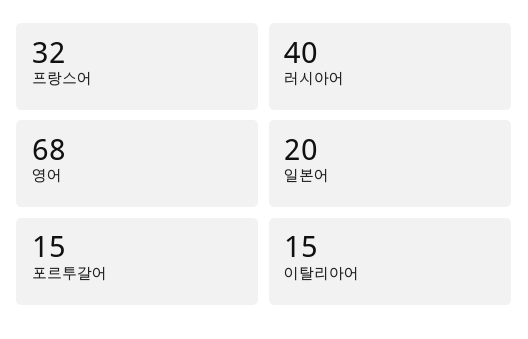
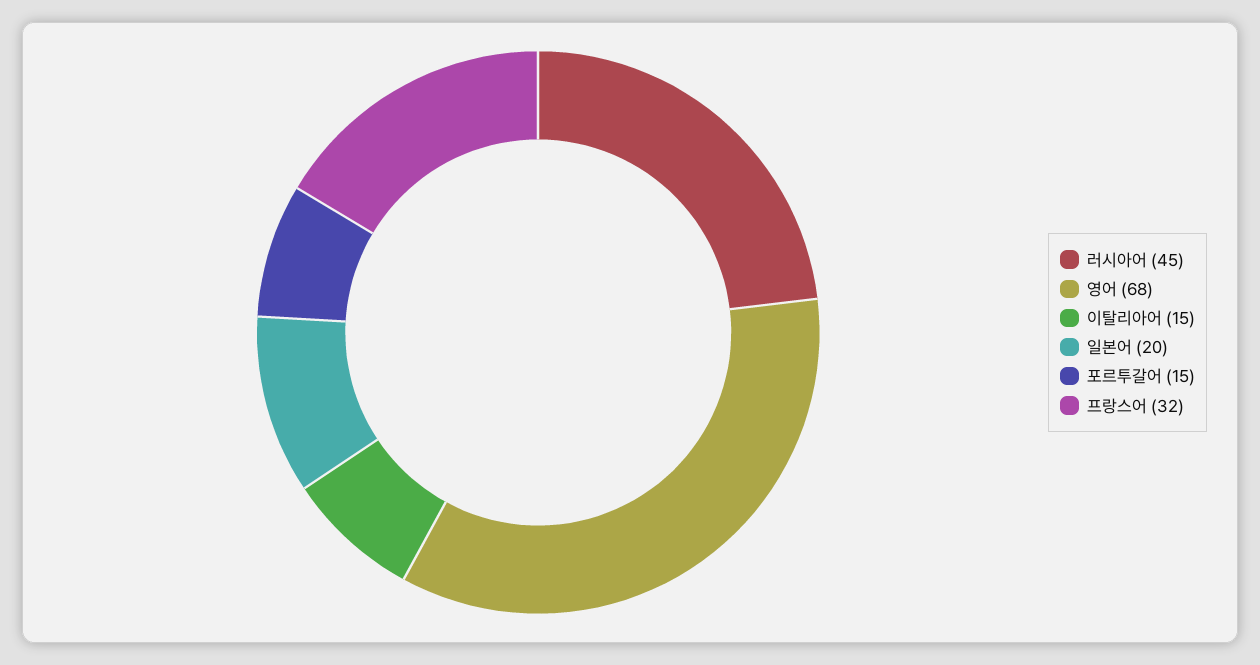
러시아어: 40 -> 45

